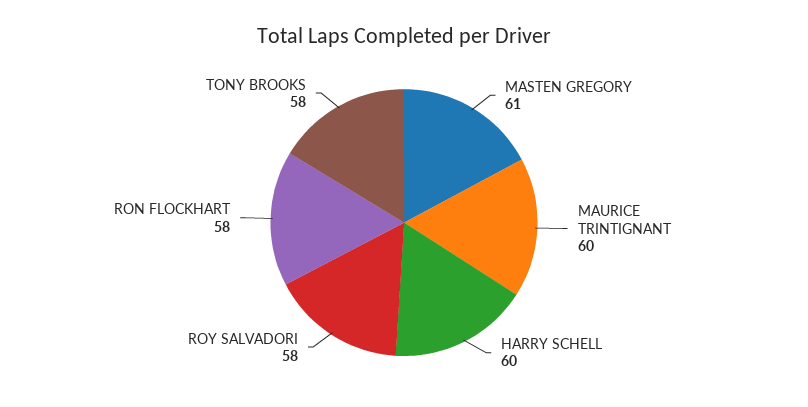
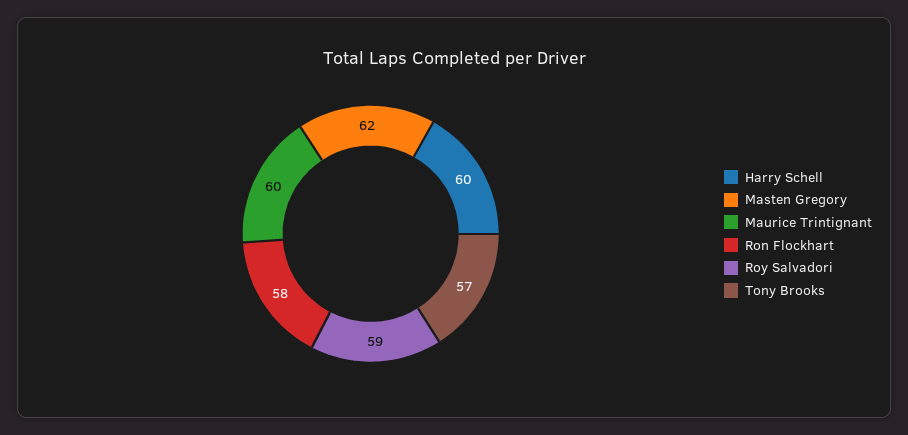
MASTEN GREGORY: 61 -> 62
ROY SALVADORI: 58 -> 59
TONY BROOKS: 58 -> 57

